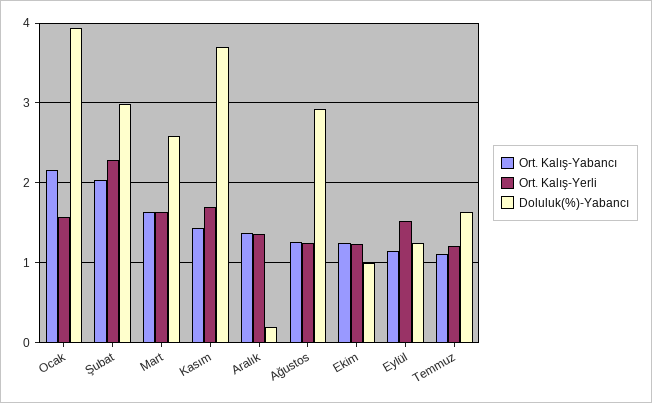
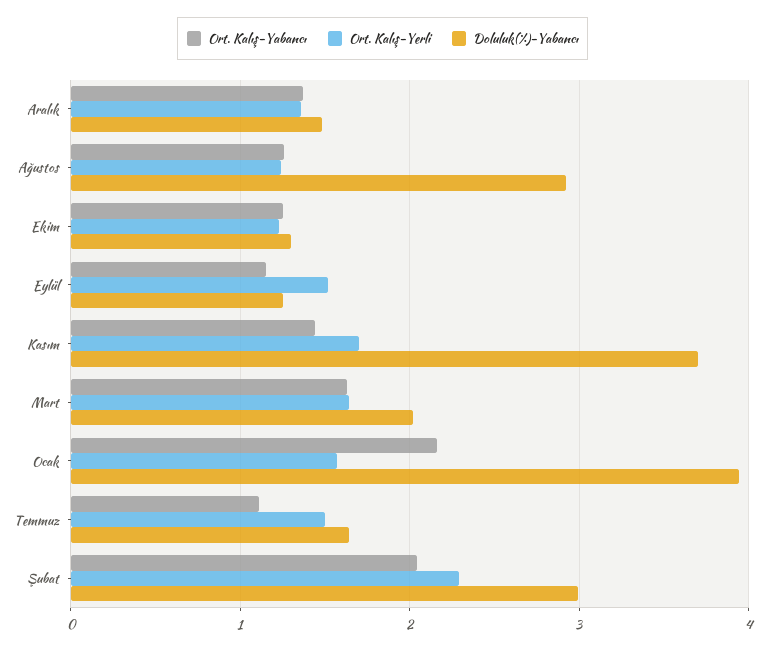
Doluluk(%)-Yabancı, Mart: 2.6 -> 2
Doluluk(%)-Yabancı, Aralık: 0.2 -> 1.5
Doluluk(%)-Yabancı, Ekim: 1 -> 1.3
Ort. Kalış-Yerli, Temmuz: 1.2 -> 1.5

